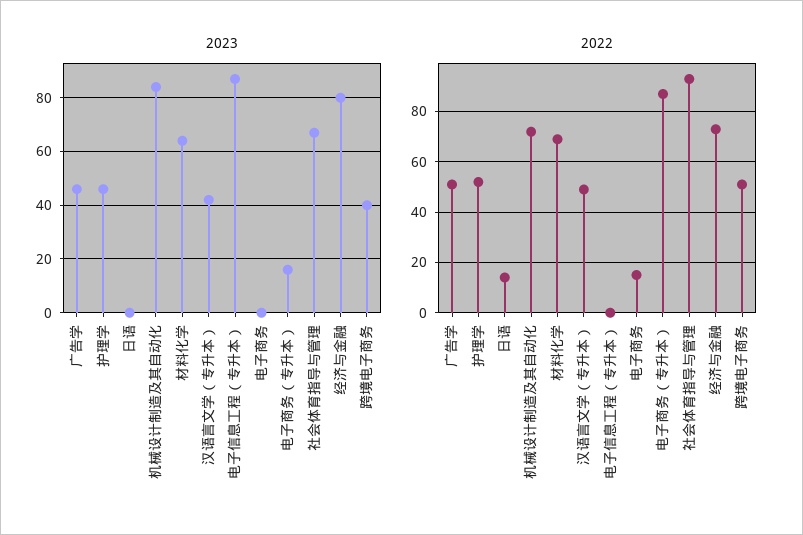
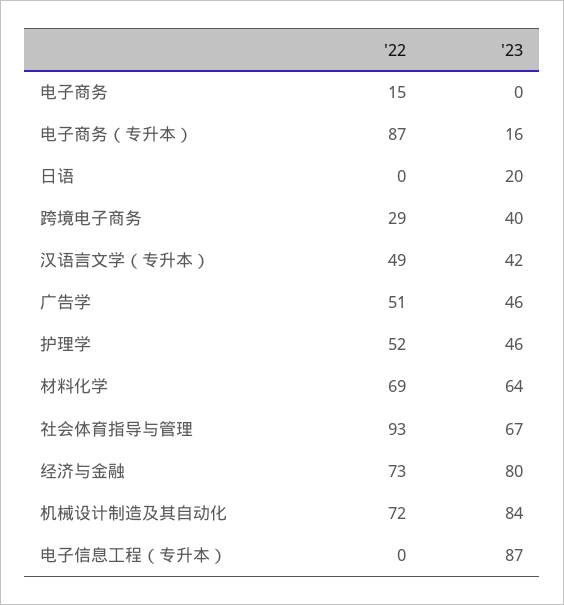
2023, 日语: 0 -> 20
2022, 日语: 15 -> 0
2022, 跨境电子商务: 50 -> 29

